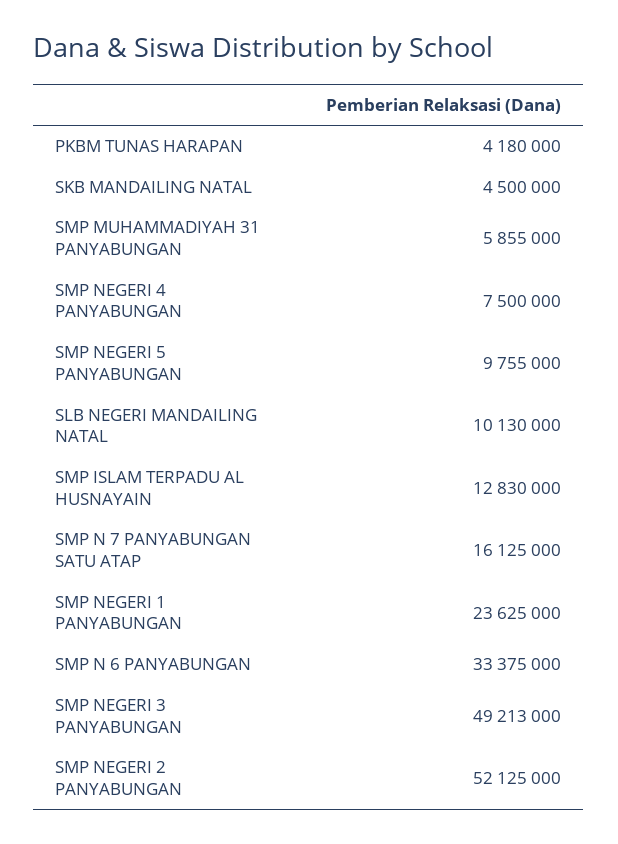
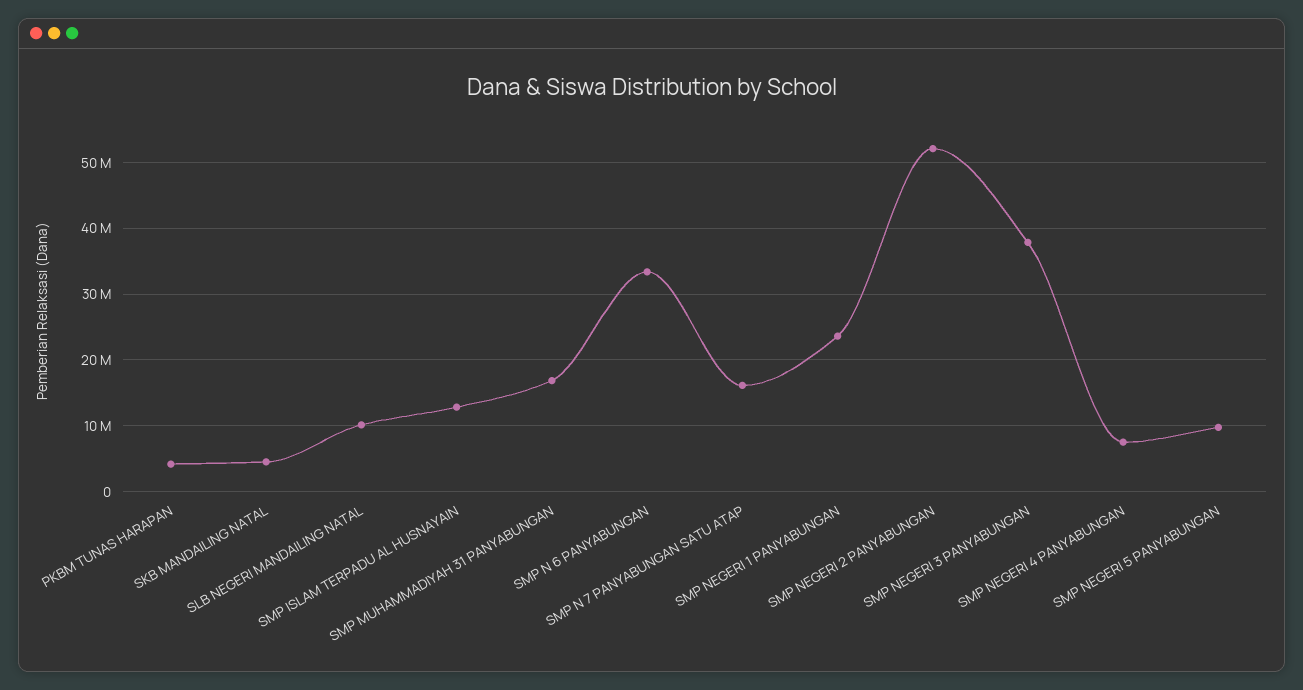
SMP MUHAMMADIYAH 31 PANYABUNGAN: 5855000 -> 17000000
SMP NEGERI 3 PANYABUNGAN: 49213000 -> 38000000

